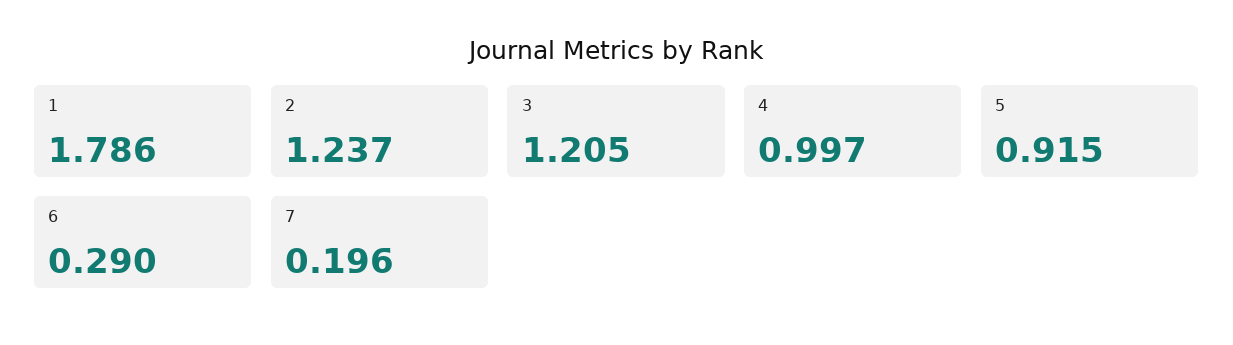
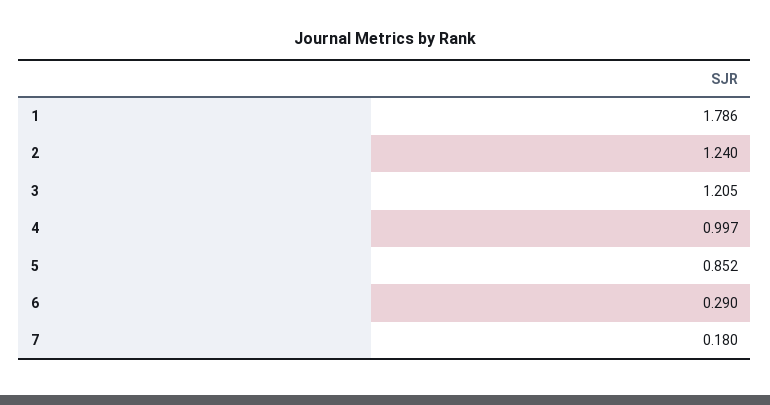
2: 1.237 -> 1.24
5: 0.915 -> 0.852
7: 0.196 -> 0.18

